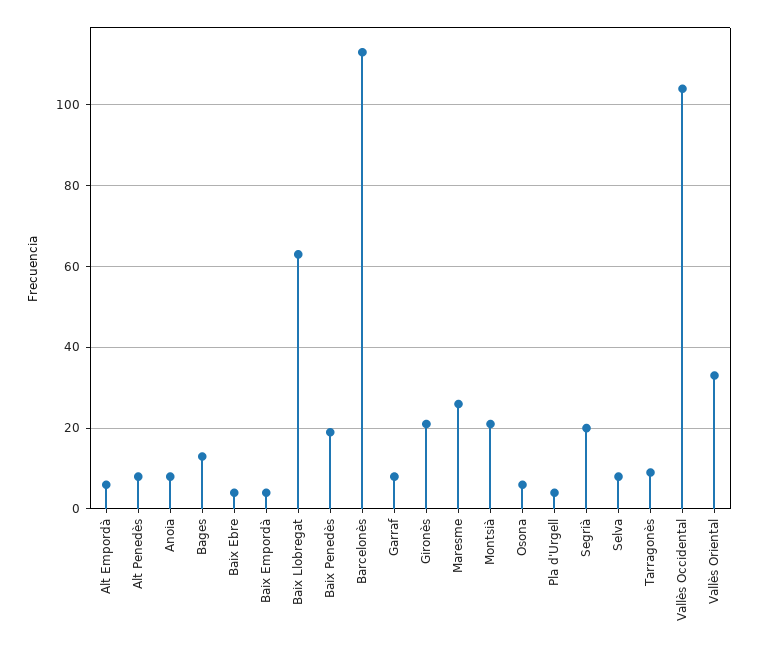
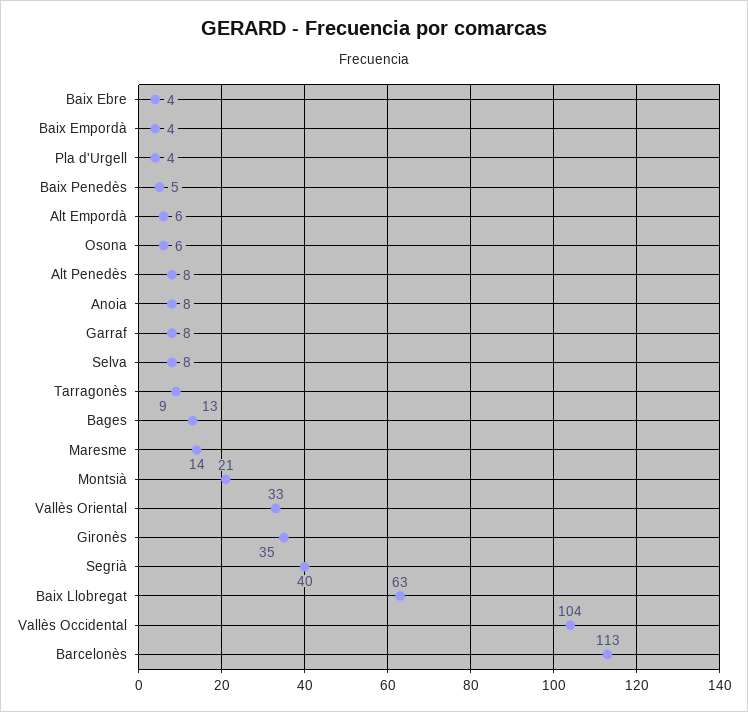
Baix Penedès: 20 -> 5
Gironès: 20 -> 35
Maresme: 25 -> 14
Segrià: 20 -> 40

